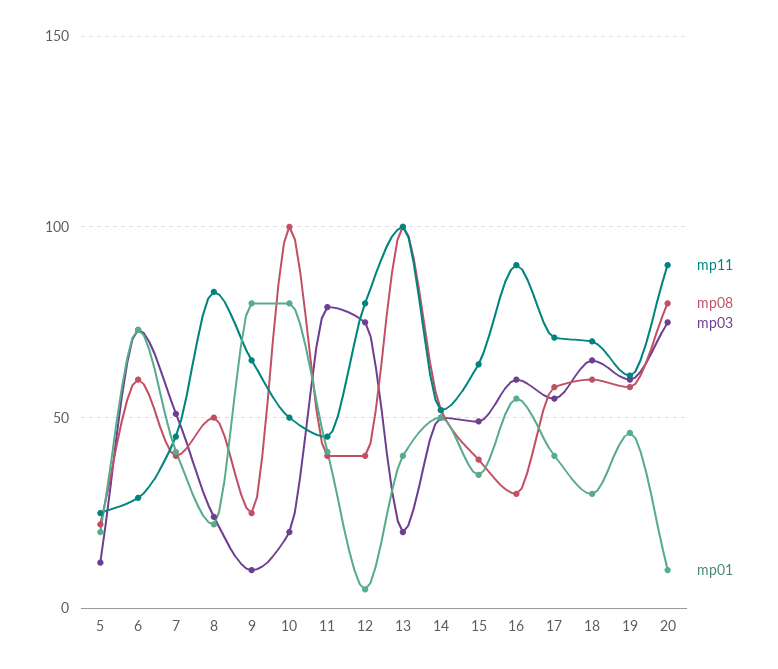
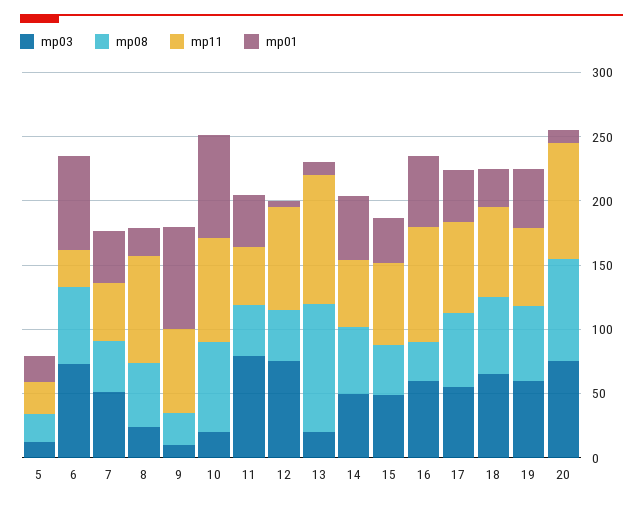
mp11, 10: 50 -> 80
mp08, 10: 100 -> 70
mp01, 13: 40 -> 10

